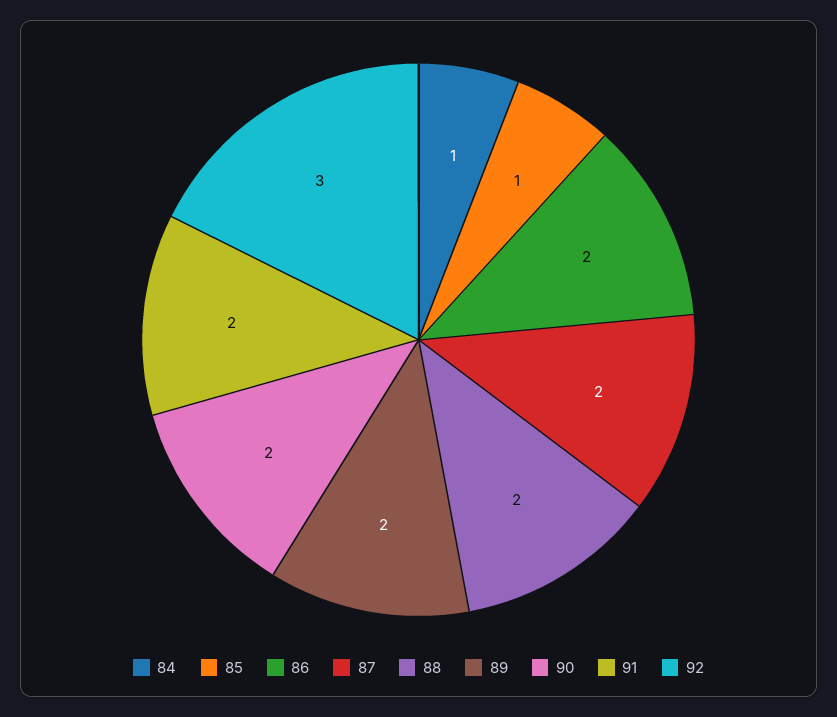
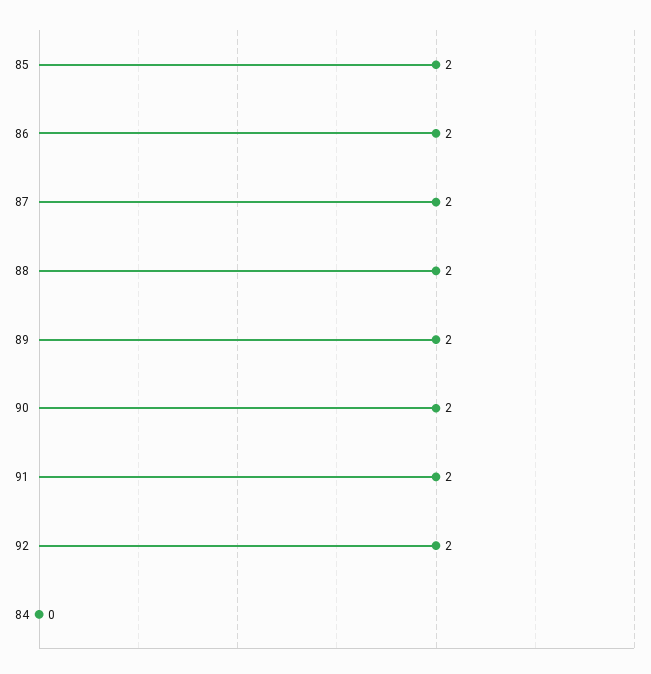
84: 1 -> 0
85: 1 -> 2
92: 3 -> 2

